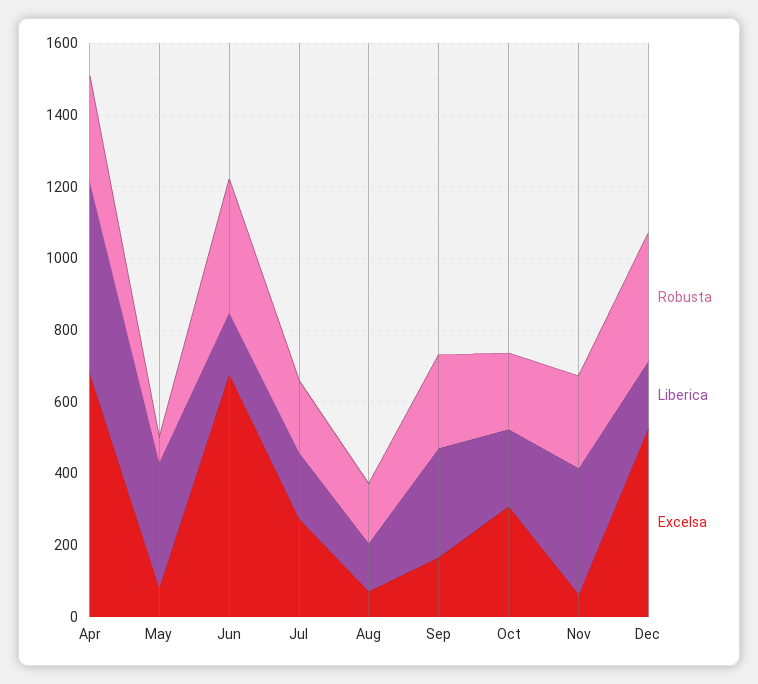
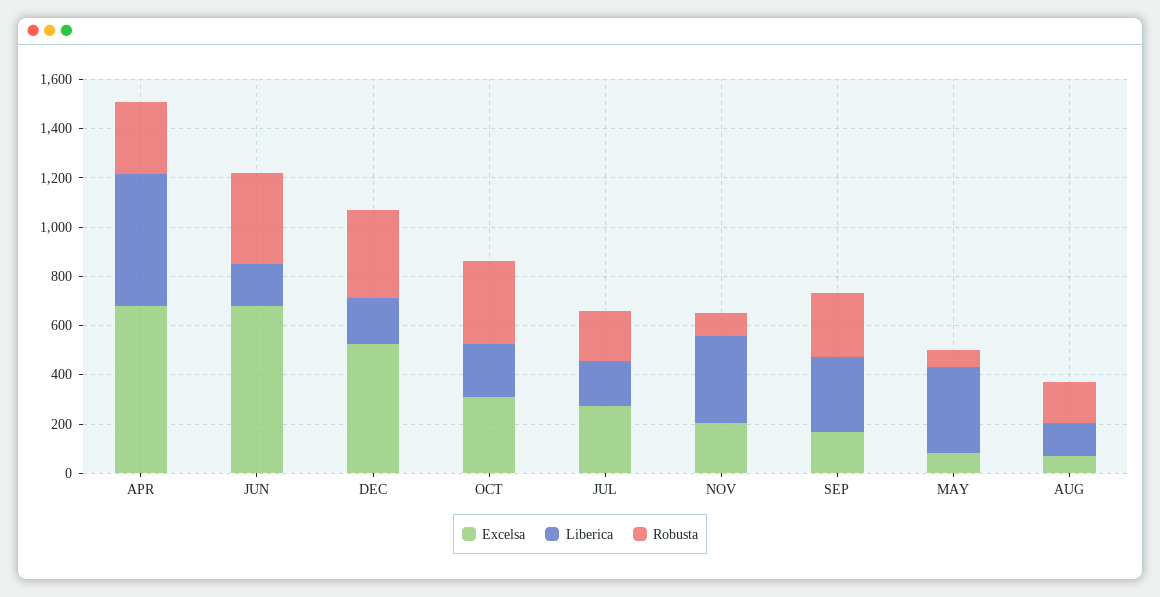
Robusta, Oct: 200 -> 350
Robusta, Nov: 250 -> 100
Excelsa, Nov: 50 -> 200

